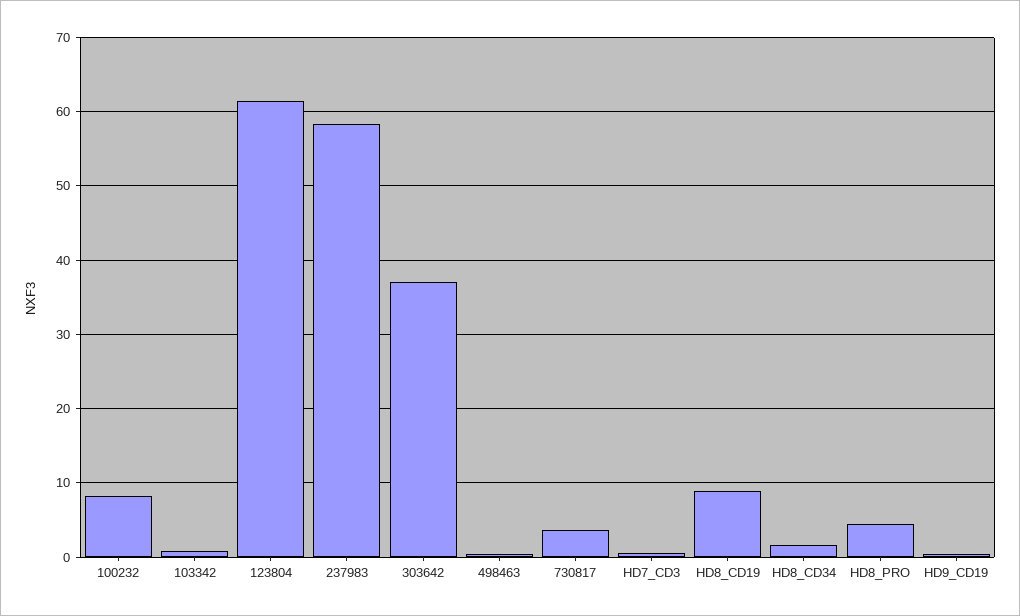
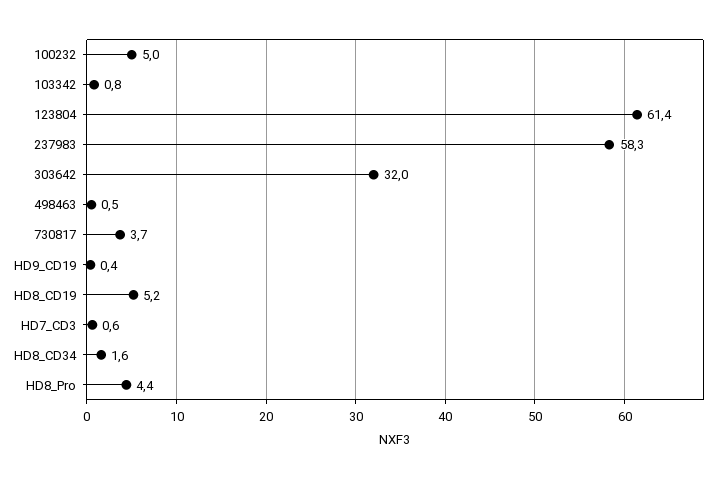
100232: 8 -> 5
303642: 37 -> 32
HD8_CD19: 9 -> 5.2

